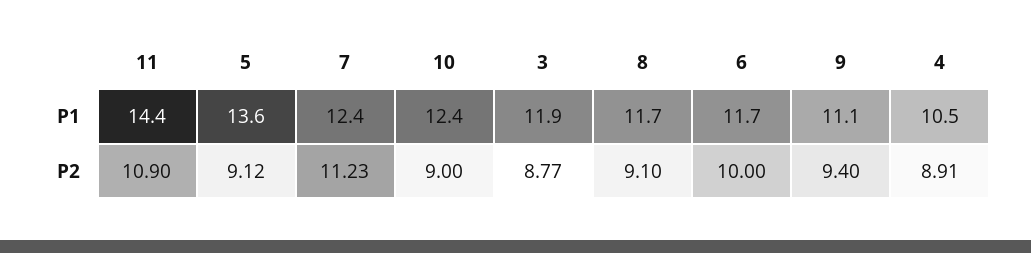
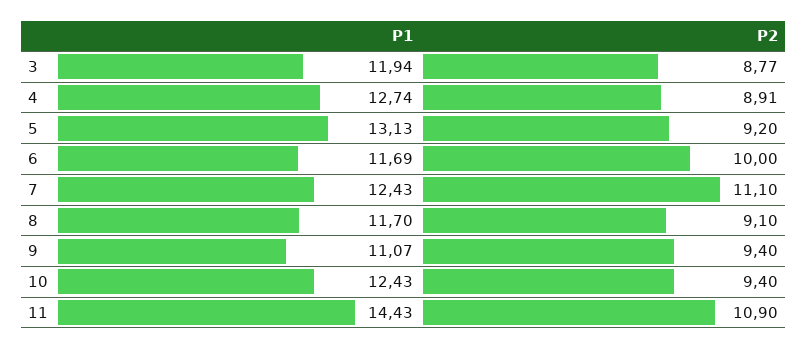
5, P1: 13.6 -> 13.13
4, P1: 10.5 -> 12.74
5, P2: 9.12 -> 9.2
7, P2: 11.23 -> 11.1
10, P2: 9 -> 9.4

